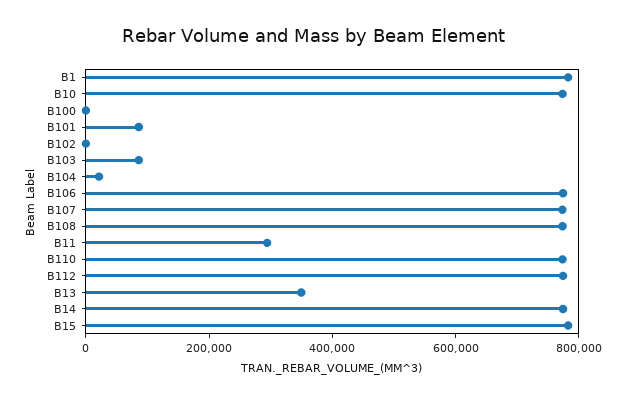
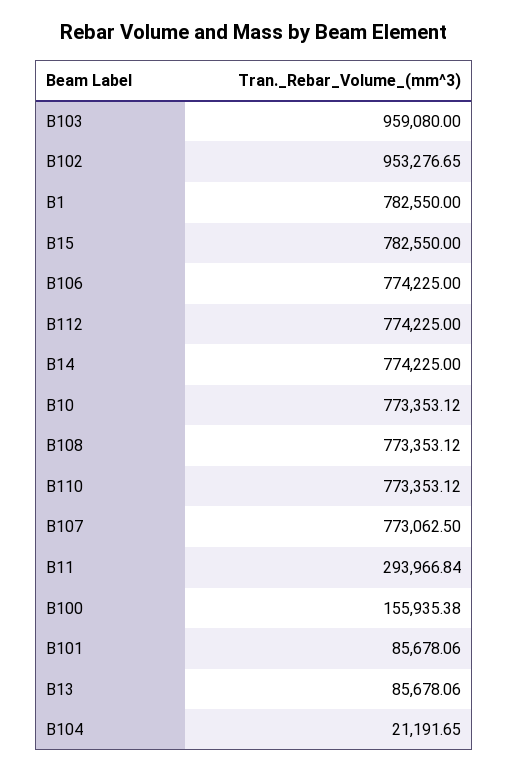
B100: 0 -> 155935.38
B102: 0 -> 953276.65
B103: 100000 -> 959080
B13: 350000 -> 85678.06

